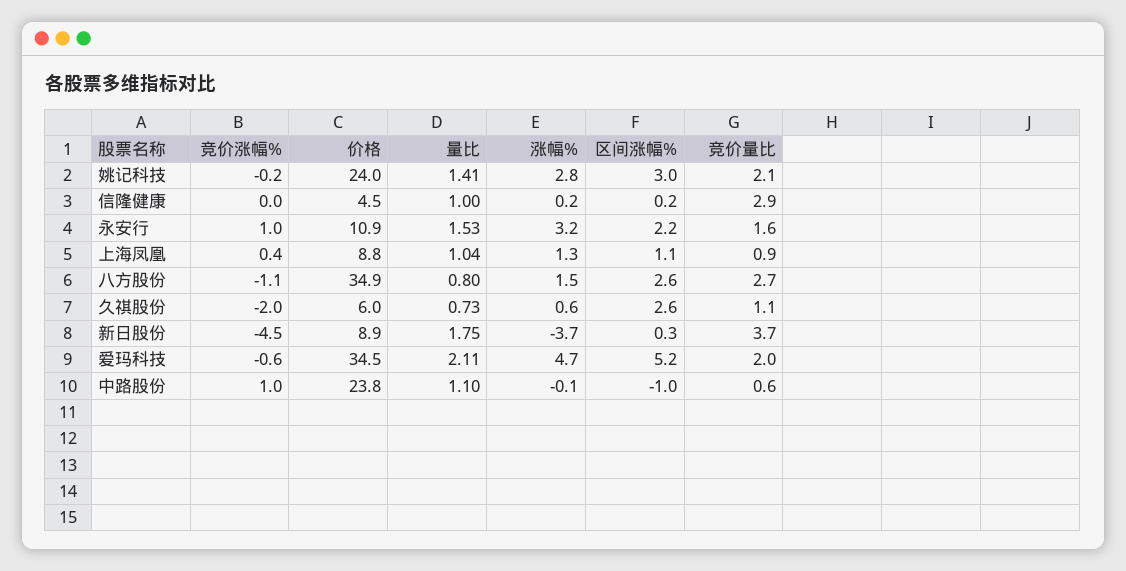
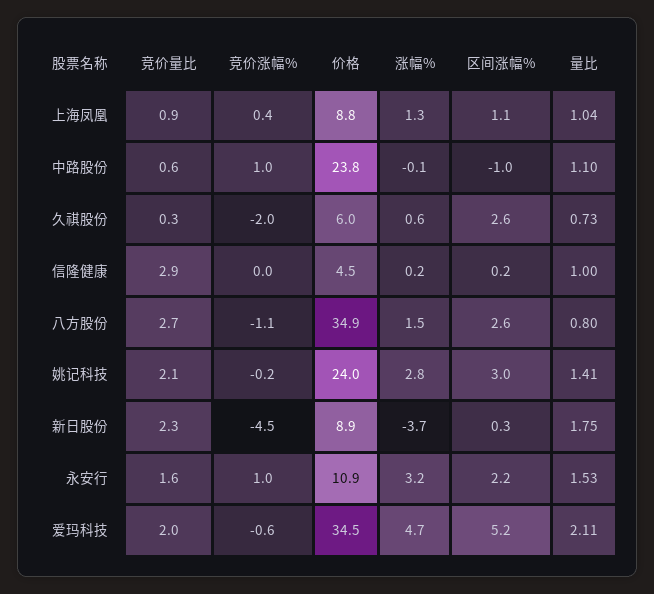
竞价量比, 久祺股份: 1.1 -> 0.3
竞价量比, 新日股份: 3.7 -> 2.3

